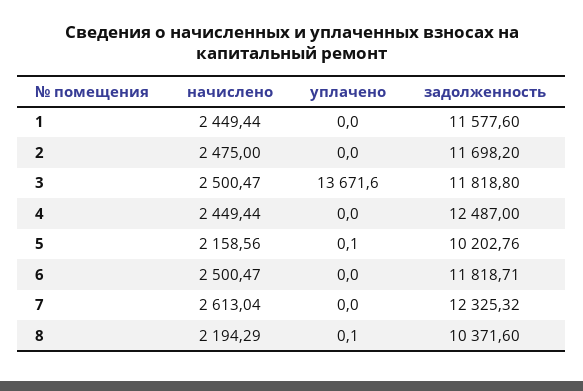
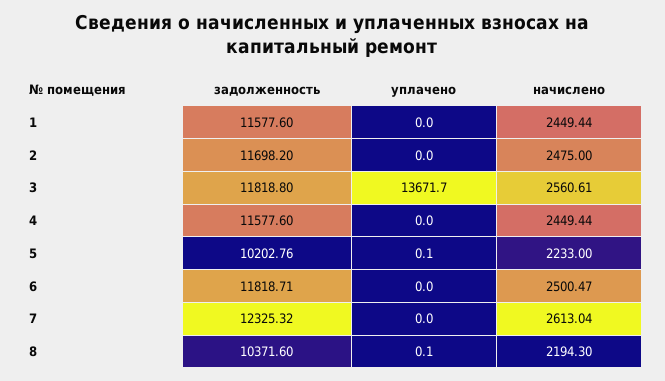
начислено, 3: 2500.47 -> 2560.61
уплачено, 3: 13671.6 -> 13671.7
задолженность, 4: 12487 -> 11577.6
начислено, 5: 2158.56 -> 2233
начислено, 8: 2194.29 -> 2194.3

